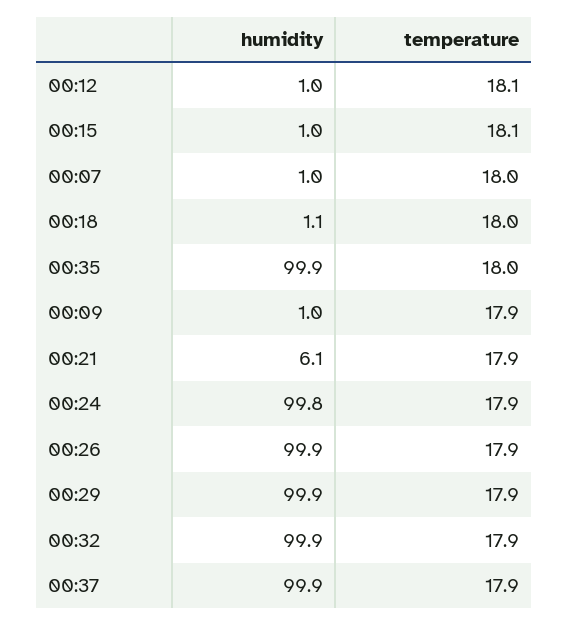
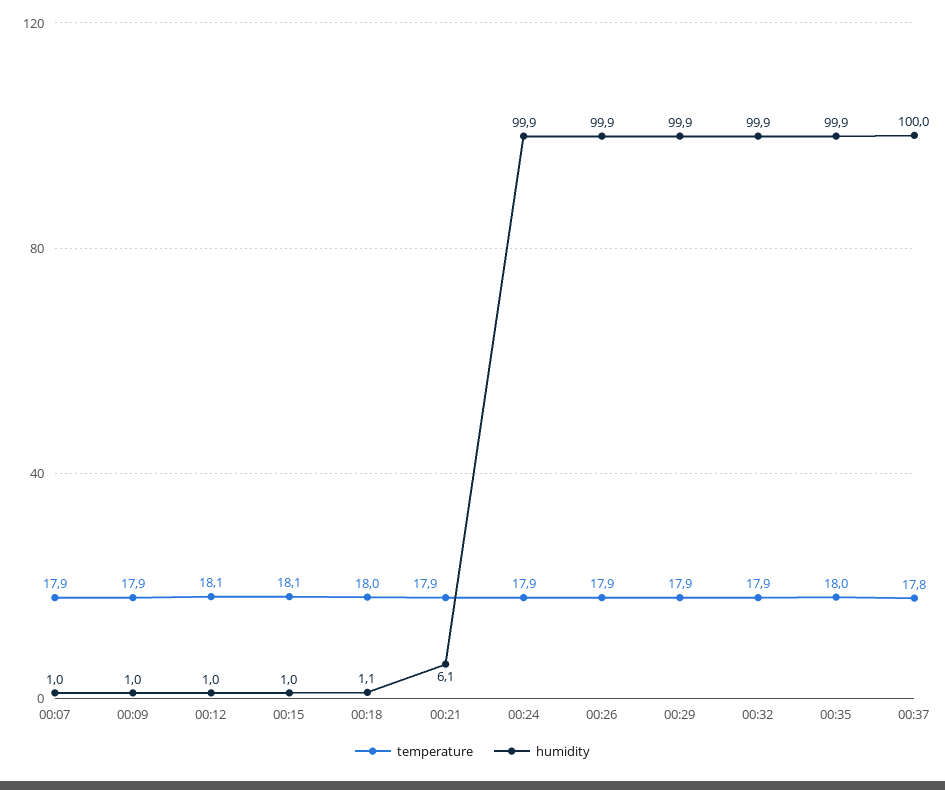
temperature, 00:07: 18 -> 17.9
humidity, 00:24: 99.8 -> 99.9
humidity, 00:37: 99.9 -> 100
temperature, 00:37: 17.9 -> 17.8

